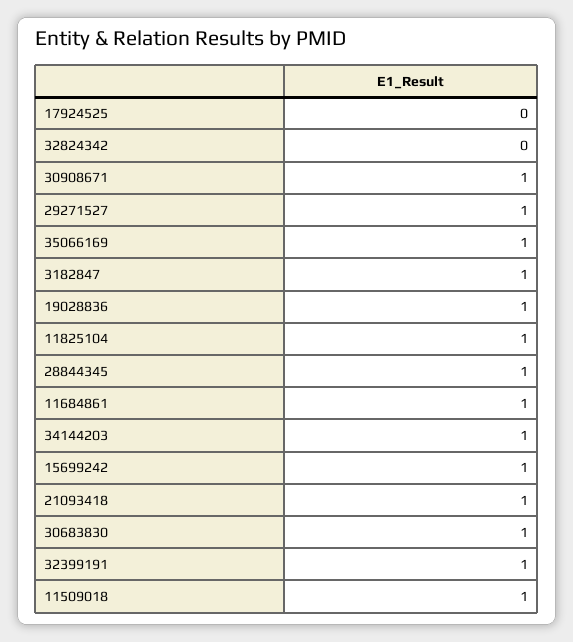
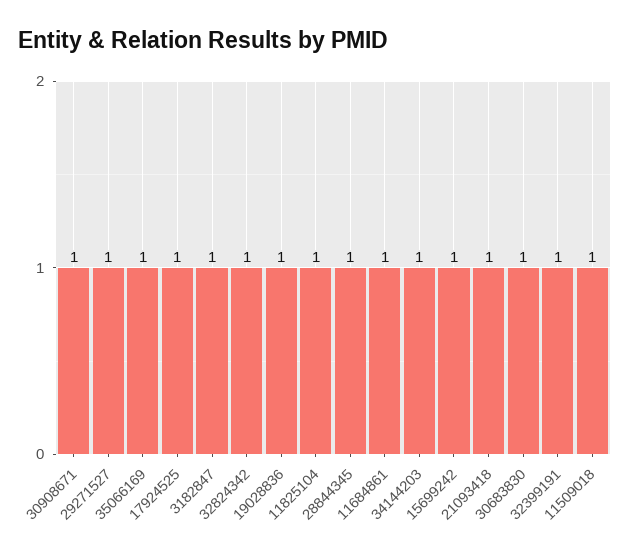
17924525: 0 -> 1
32824342: 0 -> 1

